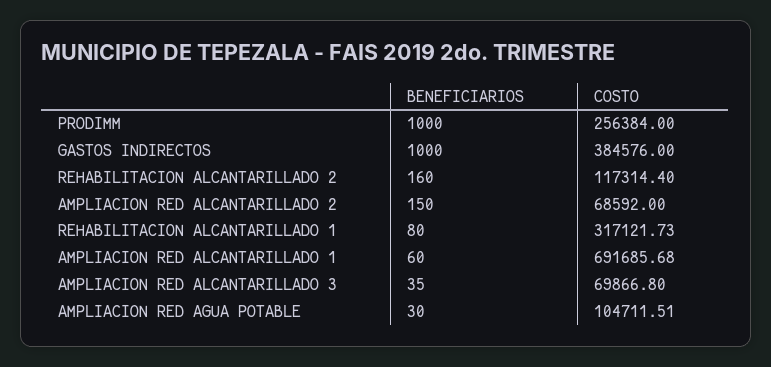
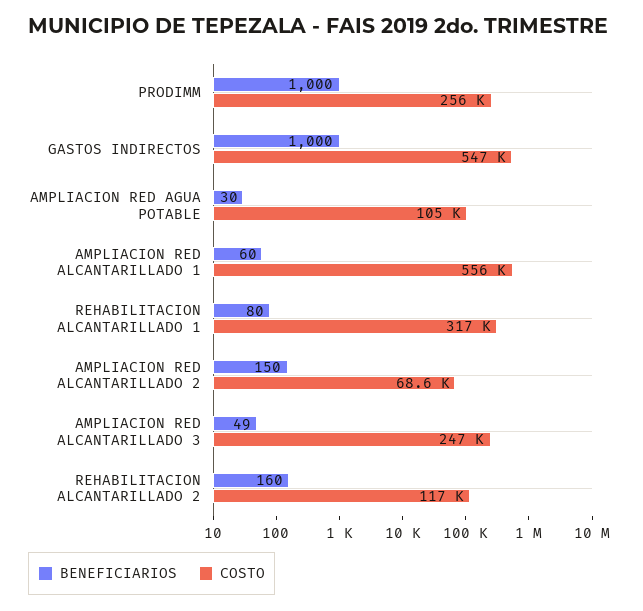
COSTO, GASTOS INDIRECTOS: 384576 -> 547000
COSTO, AMPLIACION RED ALCANTARILLADO 1: 691685.68 -> 556000
BENEFICIARIOS, AMPLIACION RED ALCANTARILLADO 3: 35 -> 49
COSTO, AMPLIACION RED ALCANTARILLADO 3: 69866.8 -> 247000

